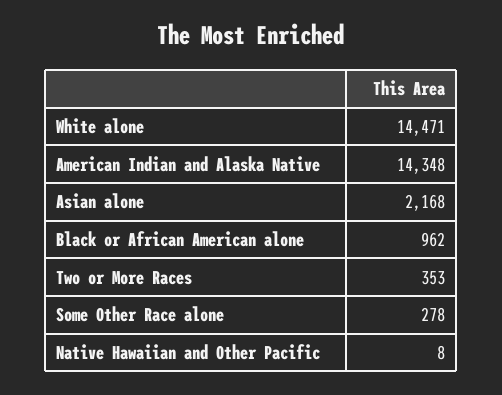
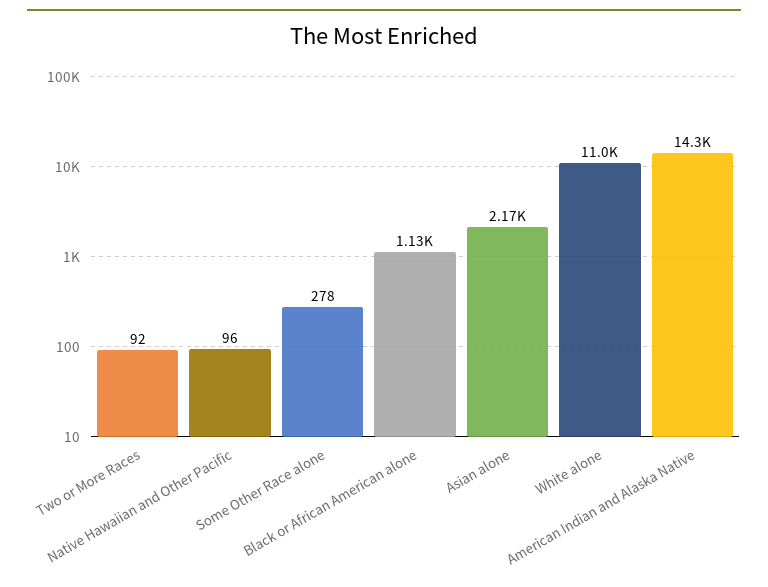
White alone: 14471 -> 11000
Black or African American alone: 962 -> 1130
Two or More Races: 353 -> 92
Native Hawaiian and Other Pacific: 8 -> 96

